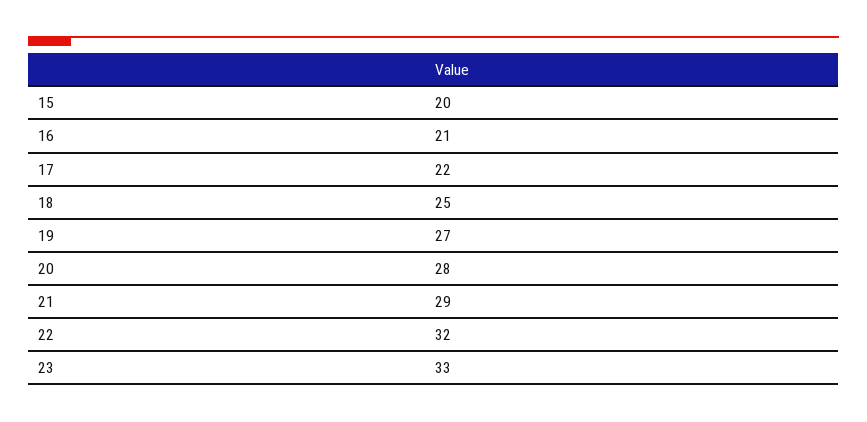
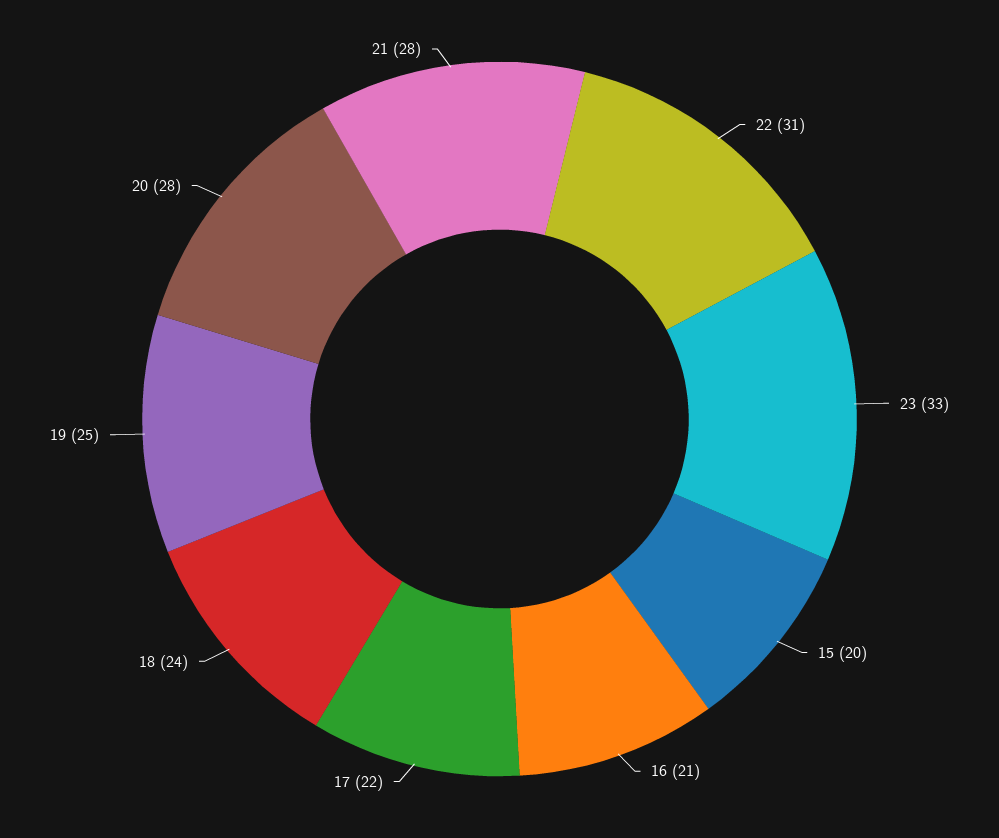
18: 25 -> 24
19: 27 -> 25
21: 29 -> 28
22: 32 -> 31

